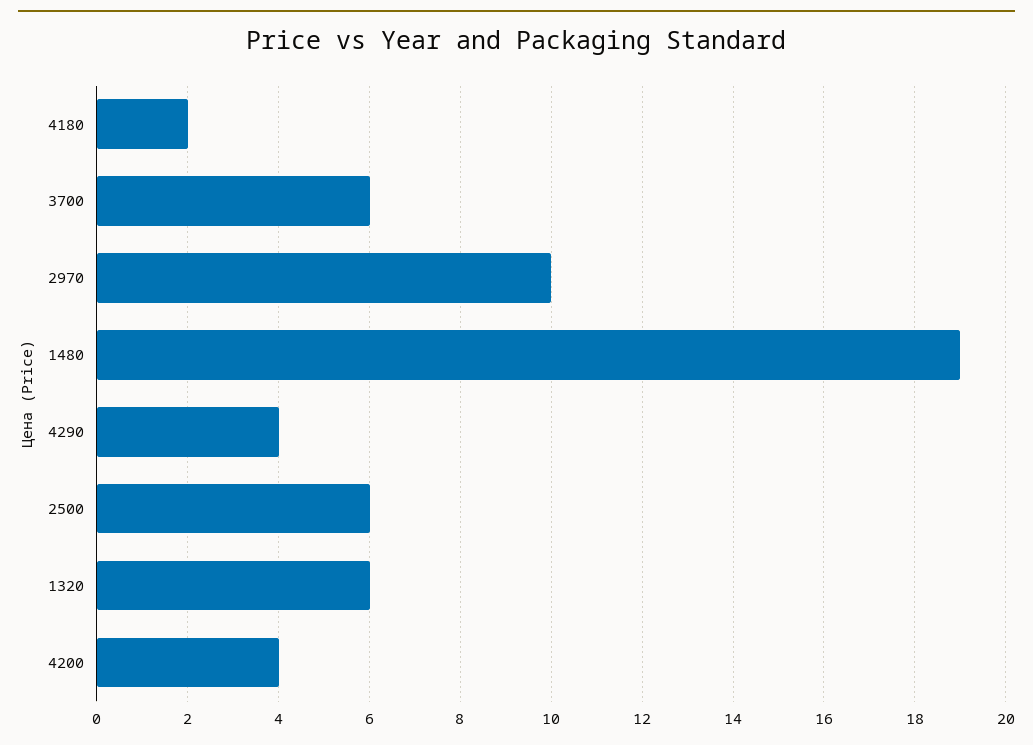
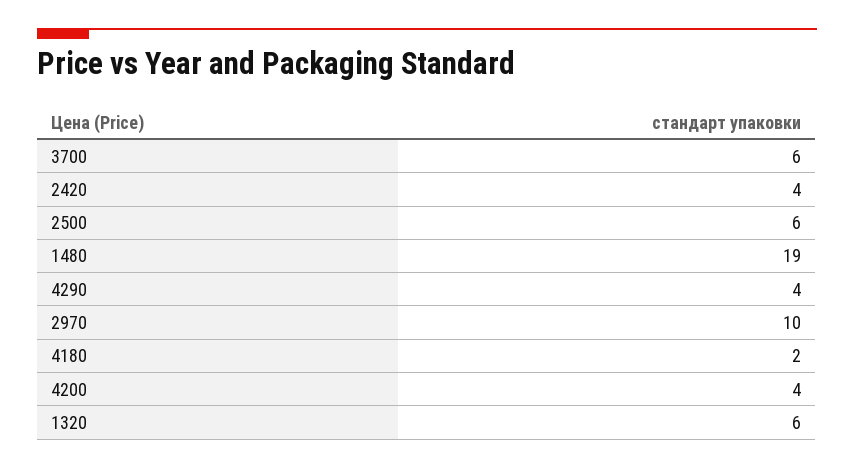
2420: none -> 4

